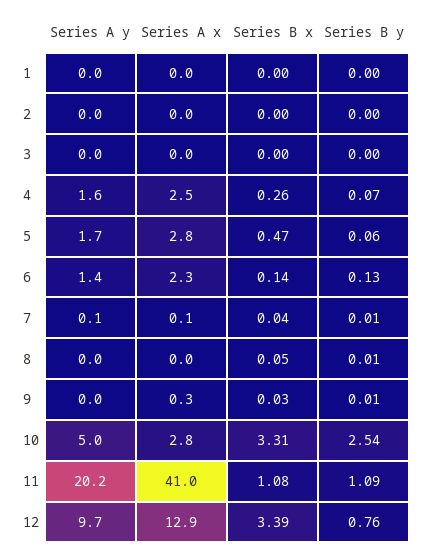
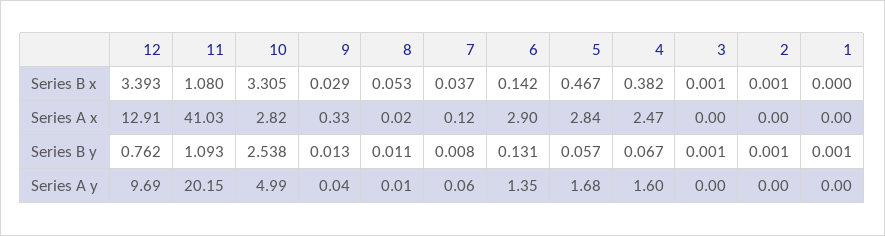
Series B x, 4: 0.26 -> 0.382
Series A x, 6: 2.3 -> 2.9

